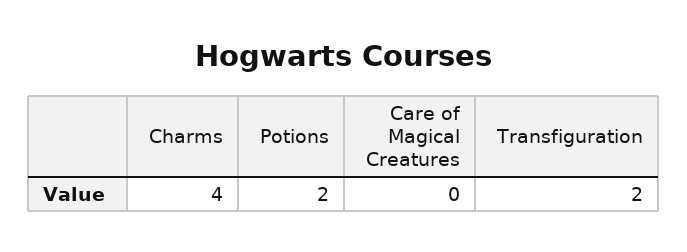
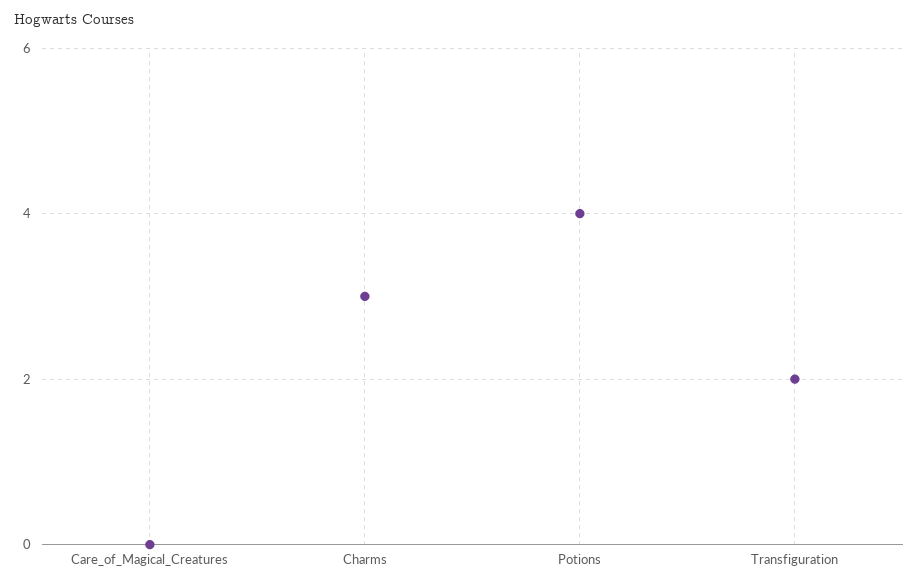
Charms: 4 -> 3
Potions: 2 -> 4

